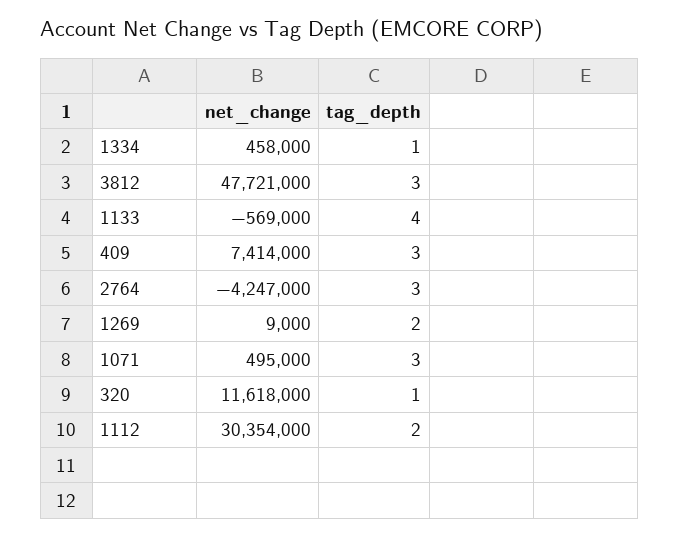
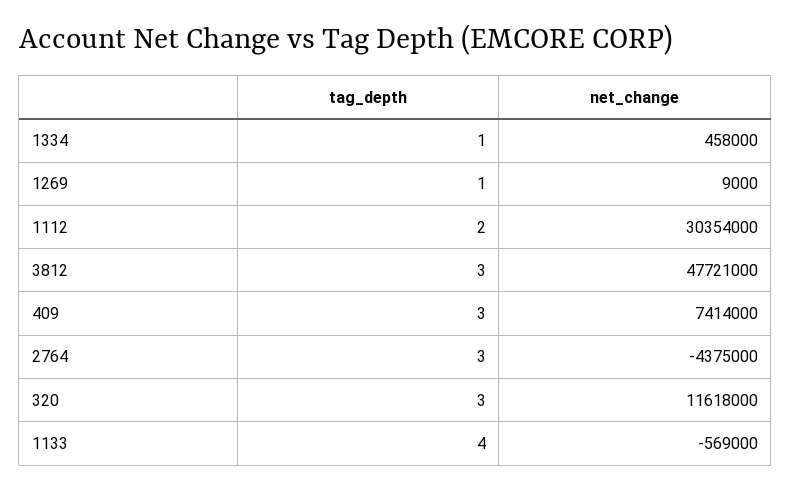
net_change, 2764: -4247000 -> -4375000
tag_depth, 1269: 2 -> 1
net_change, 1071: 495000 -> none
tag_depth, 1071: 3 -> none
tag_depth, 320: 1 -> 3

